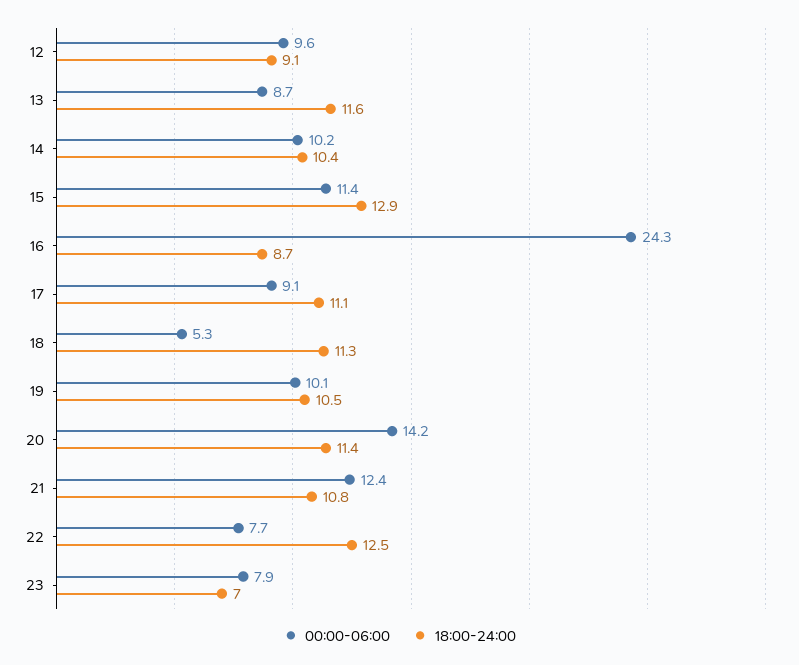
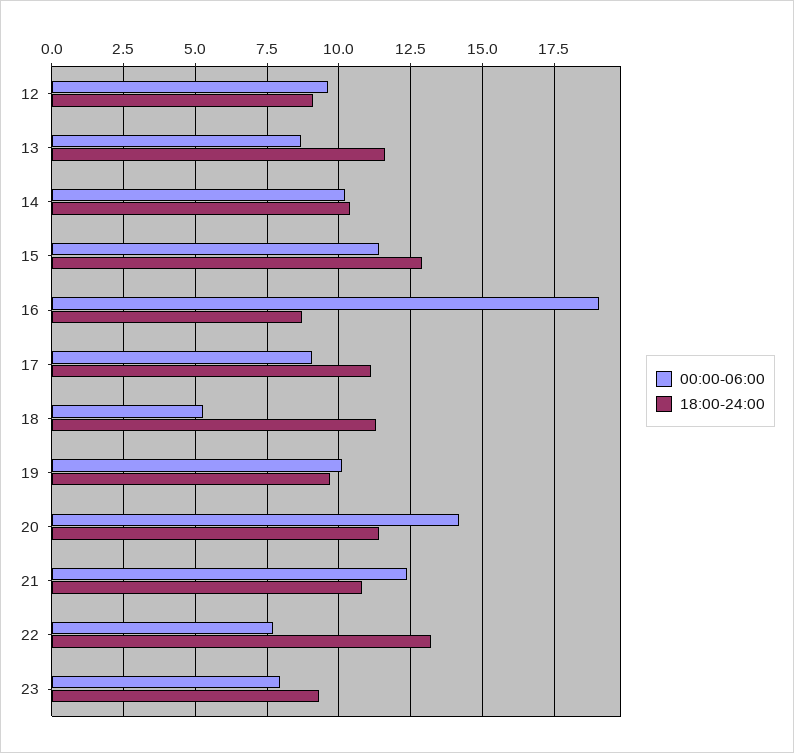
00:00-06:00, 16: 24.3 -> 19
18:00-24:00, 19: 10.5 -> 9.75
18:00-24:00, 22: 12.5 -> 13.25
18:00-24:00, 23: 7 -> 9.25

